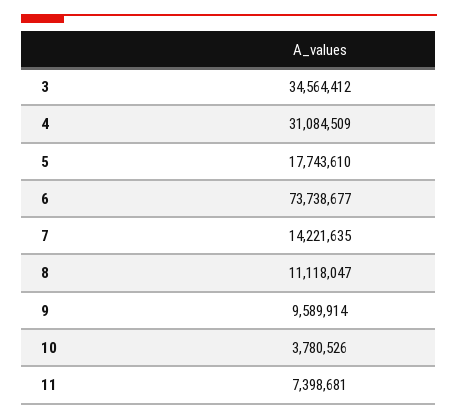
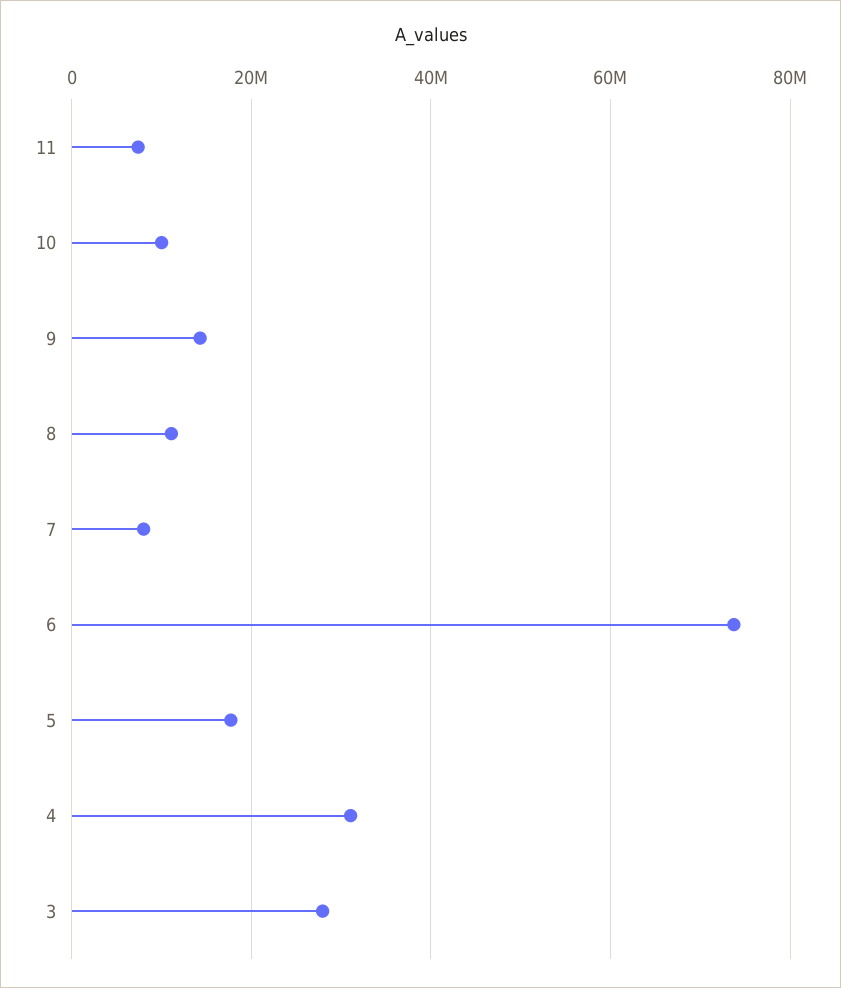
3: 34564412 -> 28000000
7: 14221635 -> 8000000
9: 9589914 -> 14000000
10: 3780526 -> 10000000

